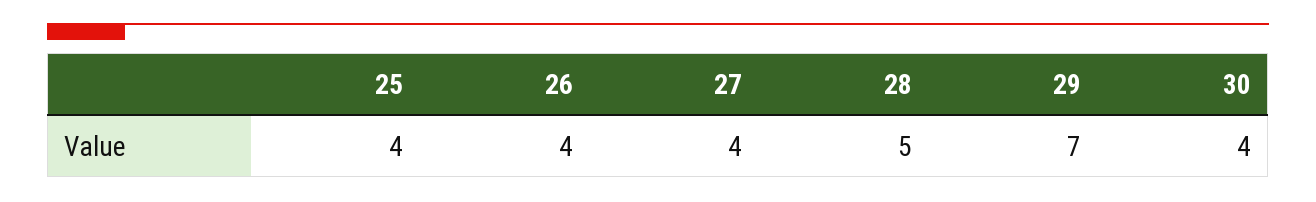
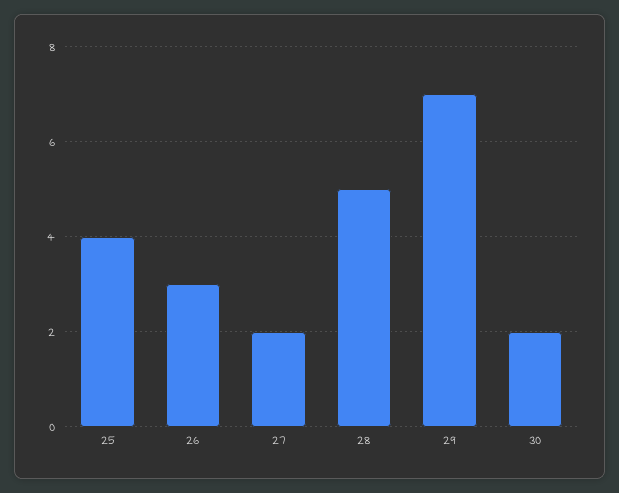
26: 4 -> 3
27: 4 -> 2
30: 4 -> 2

